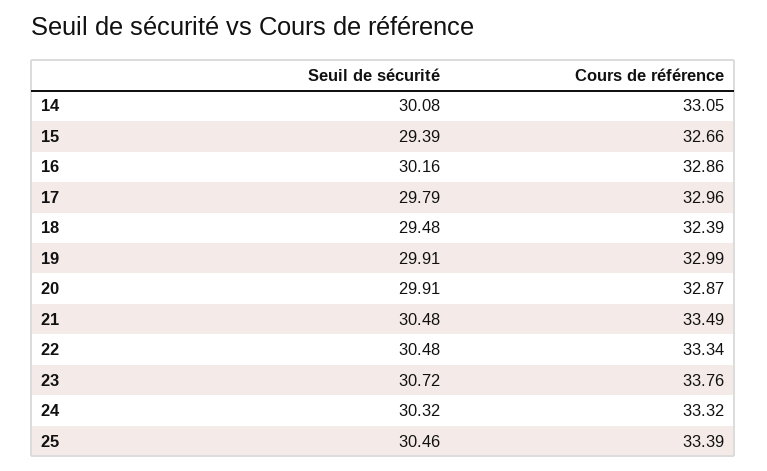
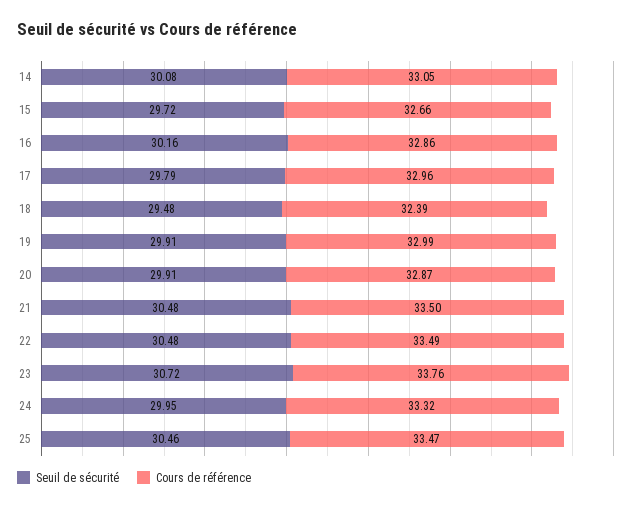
Seuil de sécurité, 15: 29.39 -> 29.72
Cours de référence, 21: 33.49 -> 33.5
Cours de référence, 22: 33.34 -> 33.49
Seuil de sécurité, 24: 30.32 -> 29.95
Cours de référence, 25: 33.39 -> 33.47

